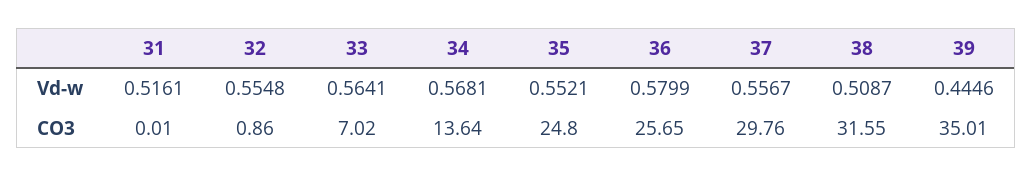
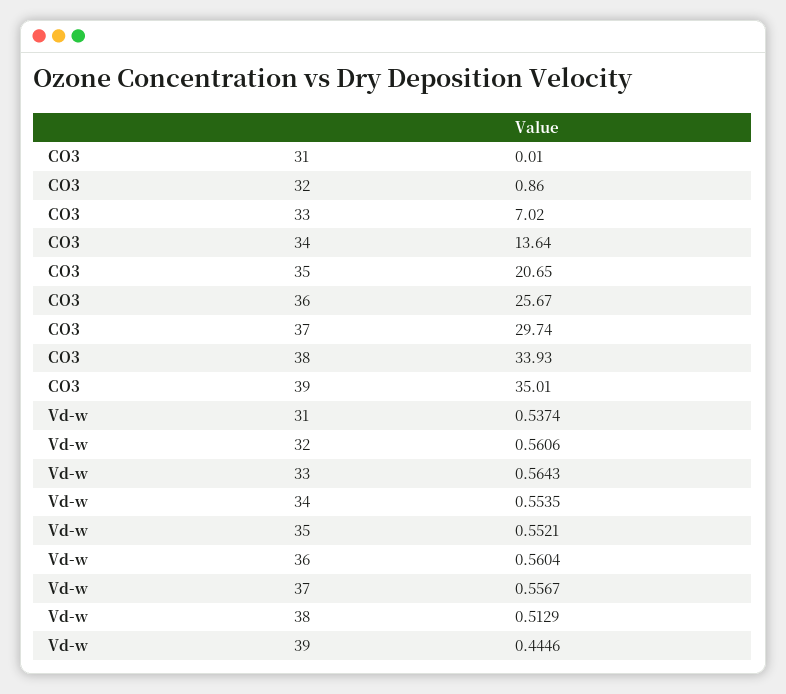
31, Vd-w: 0.5161 -> 0.5374
32, Vd-w: 0.5548 -> 0.5606
33, Vd-w: 0.5641 -> 0.5643
34, Vd-w: 0.5681 -> 0.5535
36, Vd-w: 0.5799 -> 0.5604
38, Vd-w: 0.5087 -> 0.5129
35, CO3: 24.8 -> 20.65
36, CO3: 25.65 -> 25.67
37, CO3: 29.76 -> 29.74
38, CO3: 31.55 -> 33.93

